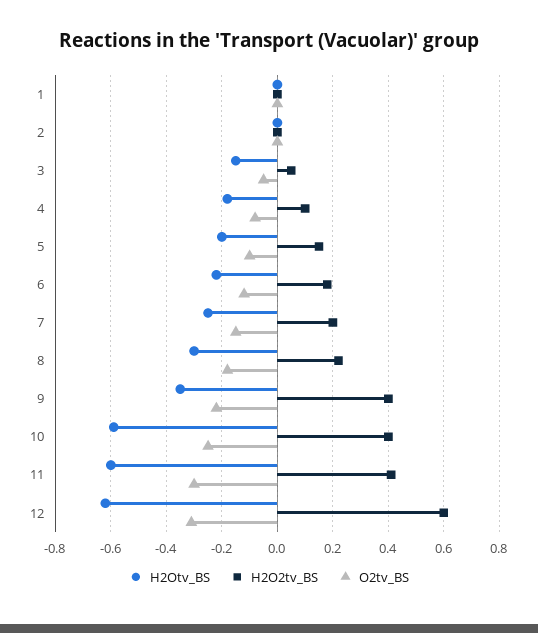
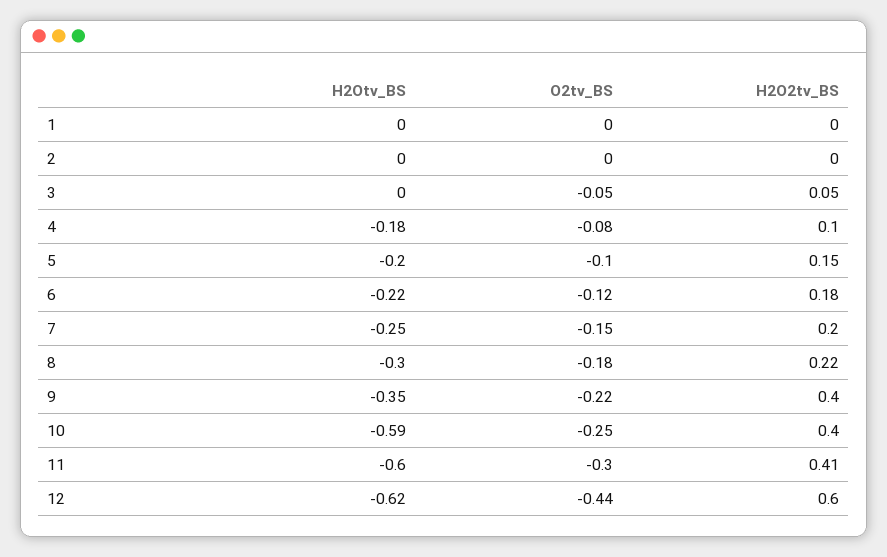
H2Otv_BS, 3: -0.15 -> 0
O2tv_BS, 12: -0.3 -> -0.44

